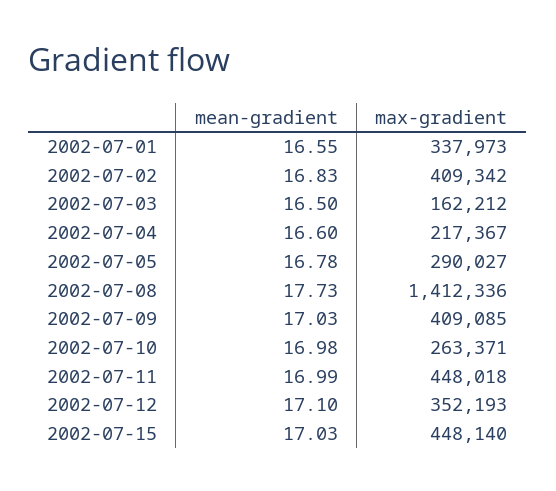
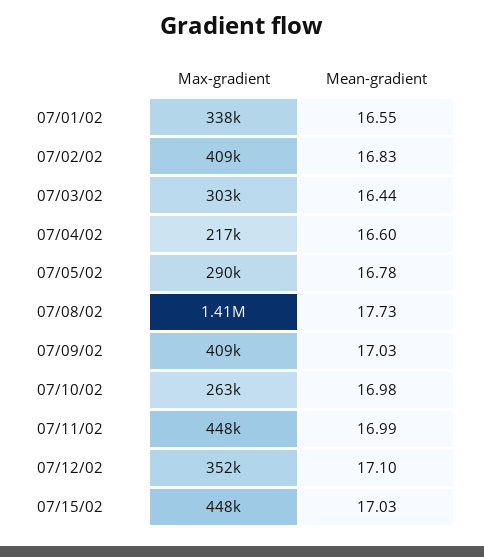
mean-gradient, 2002-07-03: 16.5 -> 16.44
max-gradient, 2002-07-03: 162212 -> 303000

